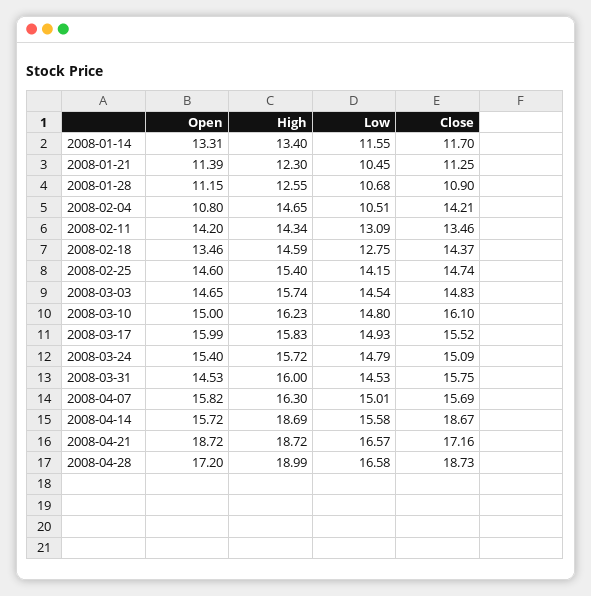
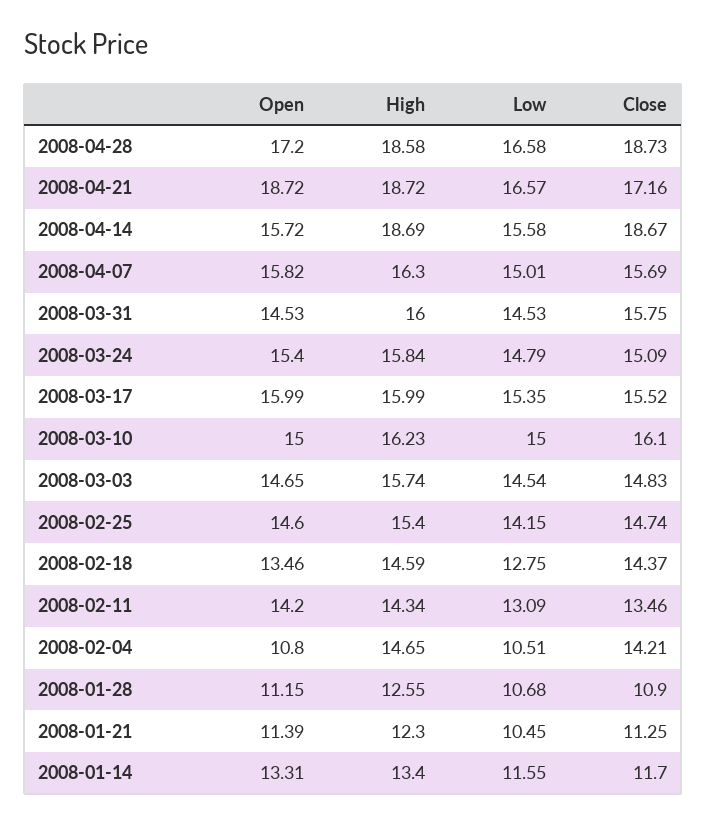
Low, 2008-03-10: 14.8 -> 15
High, 2008-03-17: 15.83 -> 15.99
Low, 2008-03-17: 14.93 -> 15.35
High, 2008-03-24: 15.72 -> 15.84
High, 2008-04-28: 18.99 -> 18.58

